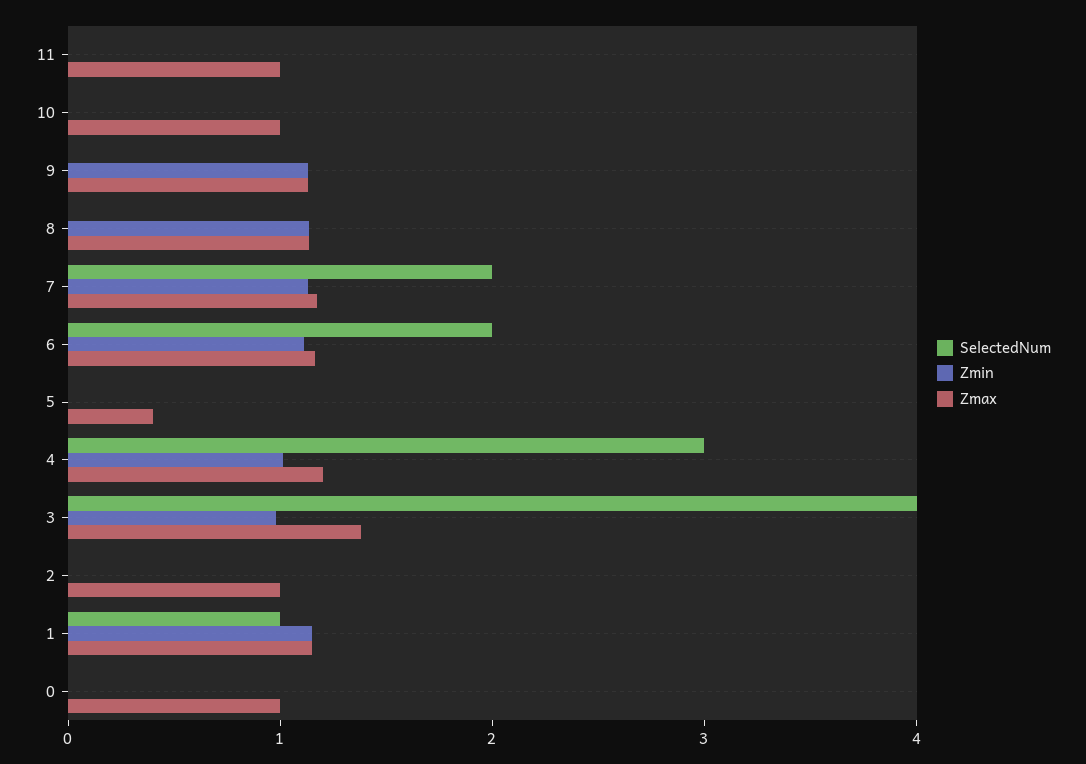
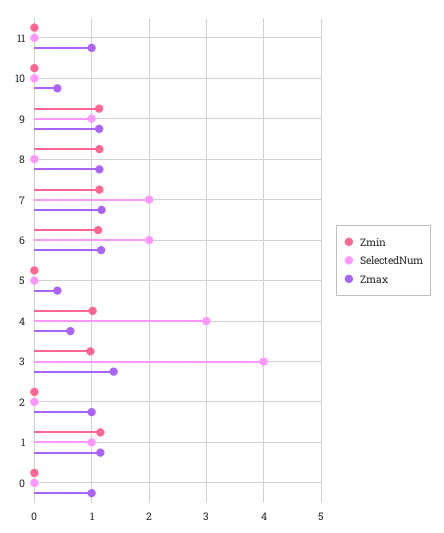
Zmax, 10: 1 -> 0.4
SelectedNum, 9: 0 -> 1
Zmax, 4: 1.2 -> 0.6

